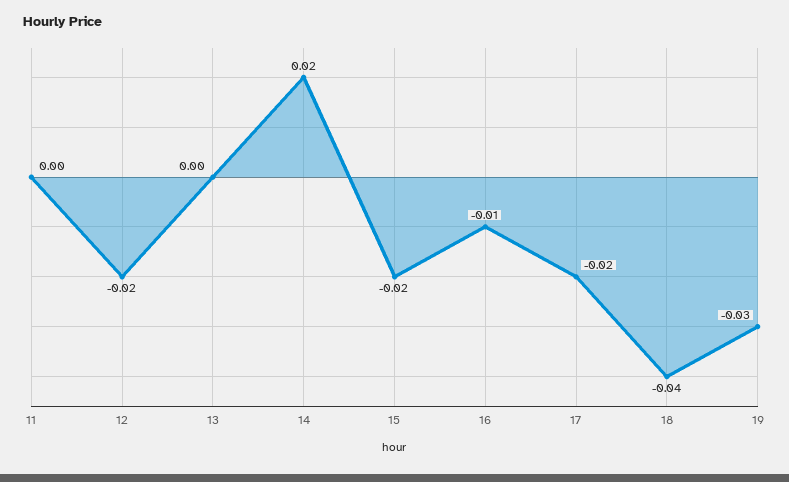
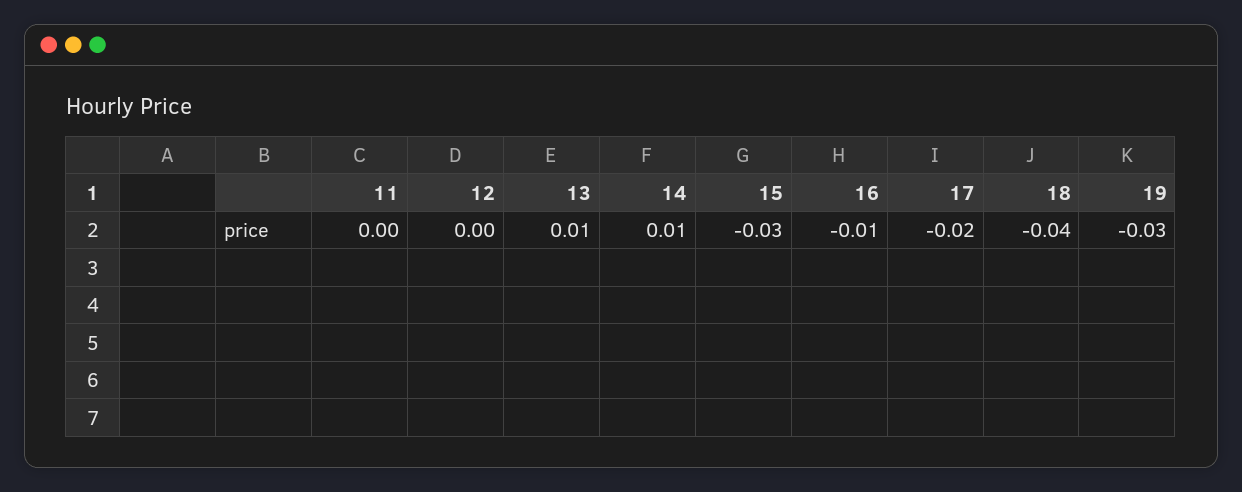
12: -0.02 -> 0
13: 0 -> 0.01
14: 0.02 -> 0.01
15: -0.02 -> -0.03

